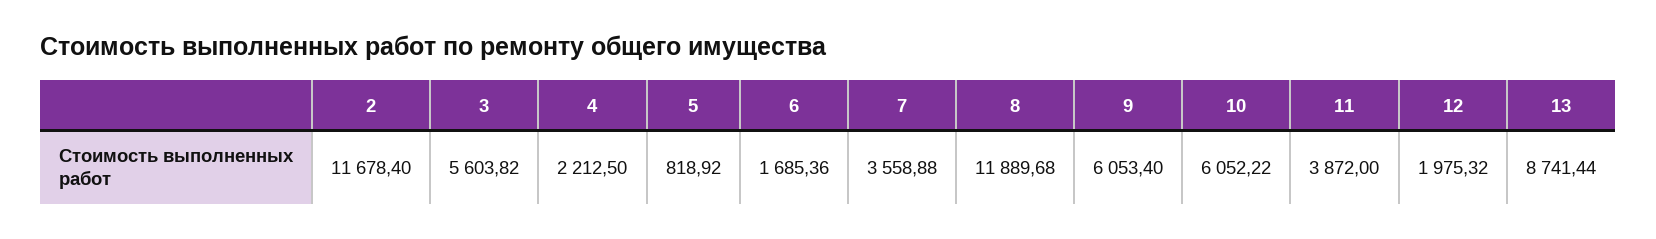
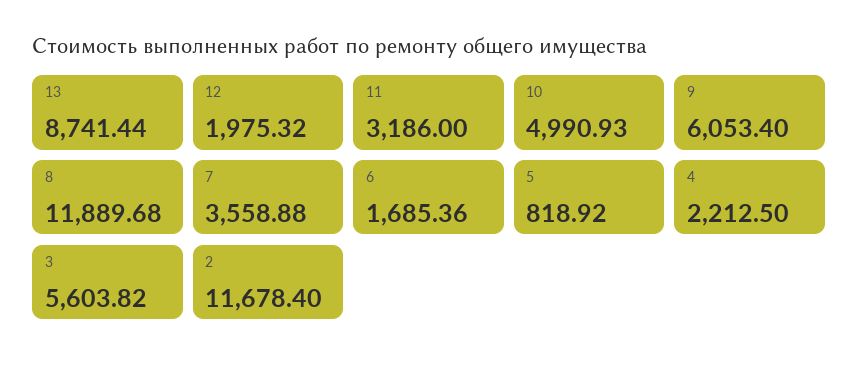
10: 6052.22 -> 4990.93
11: 3872 -> 3186

